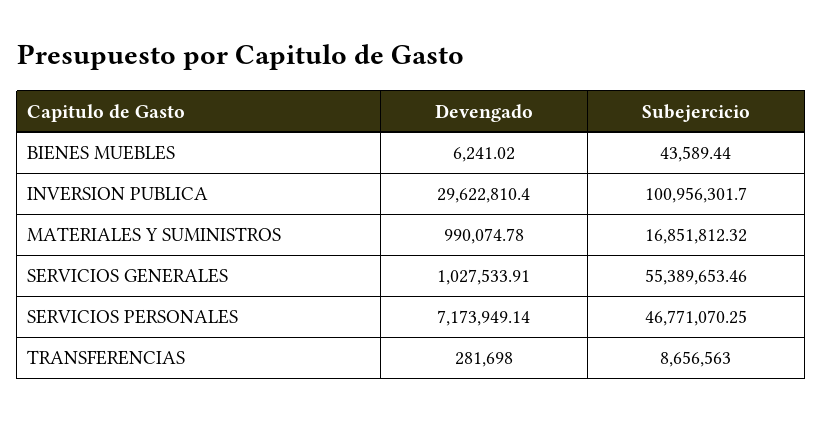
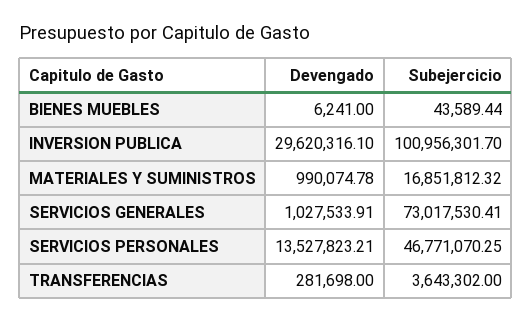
Devengado, BIENES MUEBLES: 6241.02 -> 6241
Devengado, INVERSION PUBLICA: 29622810.4 -> 29620316.1
Subejercicio, SERVICIOS GENERALES: 55389653.46 -> 73017530.41
Devengado, SERVICIOS PERSONALES: 7173949.14 -> 13527823.21
Subejercicio, TRANSFERENCIAS: 8656563 -> 3643302

